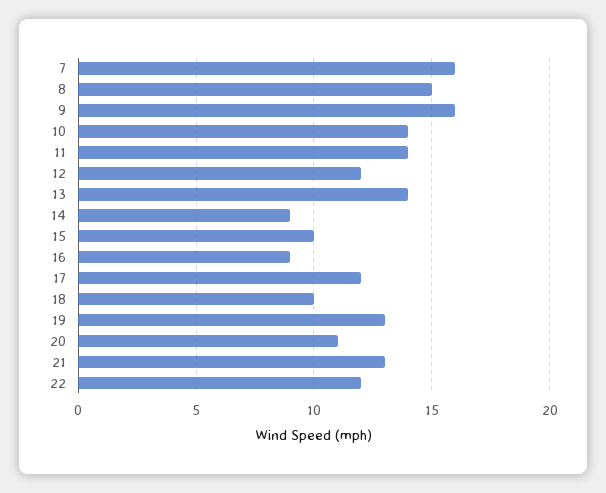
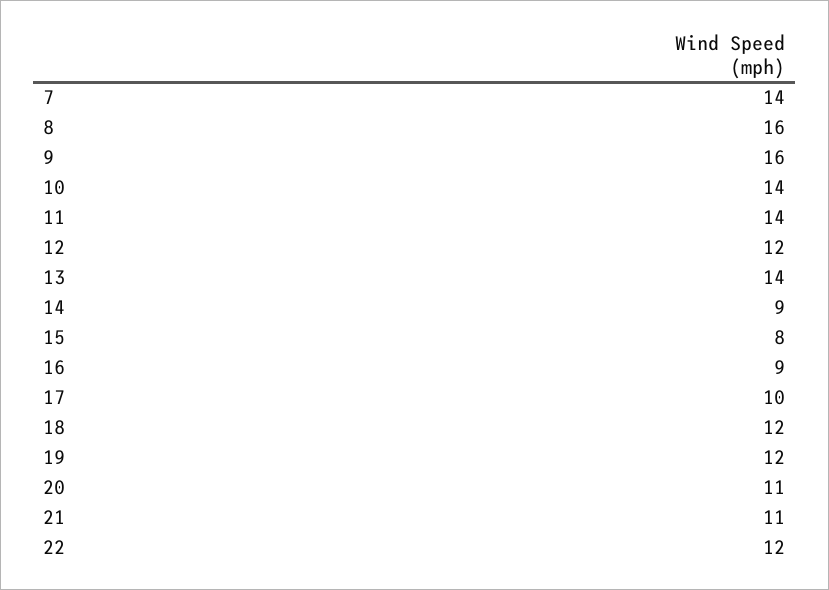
7: 16 -> 14
8: 15 -> 16
15: 10 -> 8
17: 12 -> 10
18: 10 -> 12
19: 13 -> 12
21: 13 -> 11

